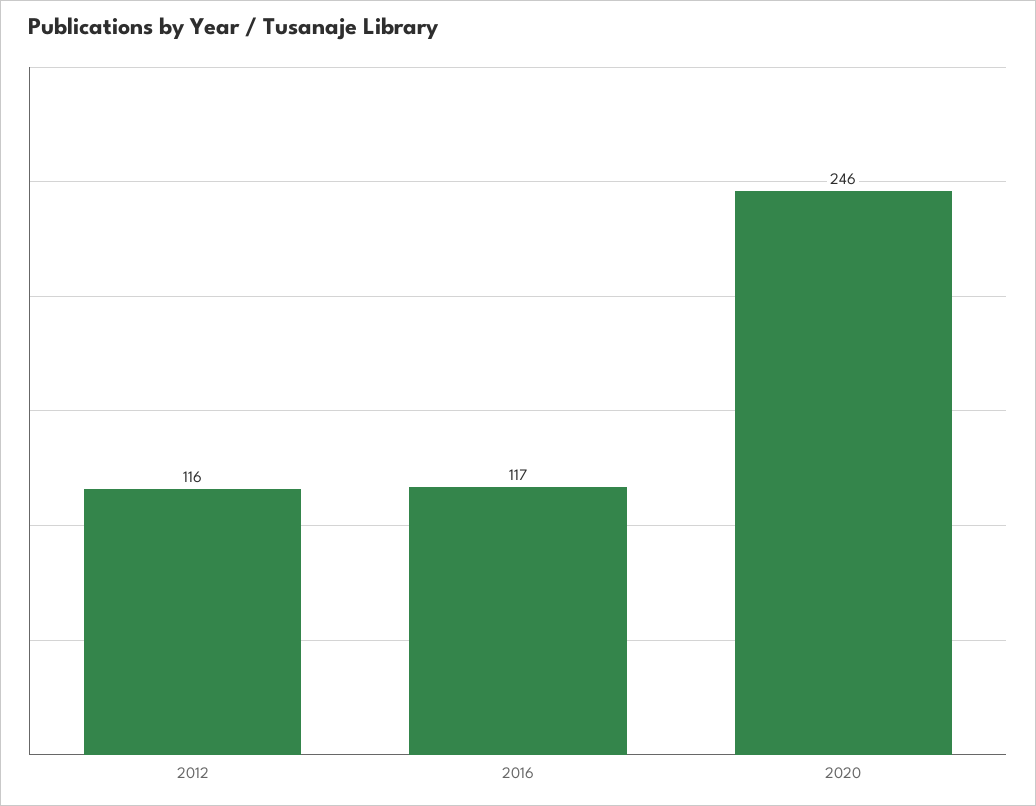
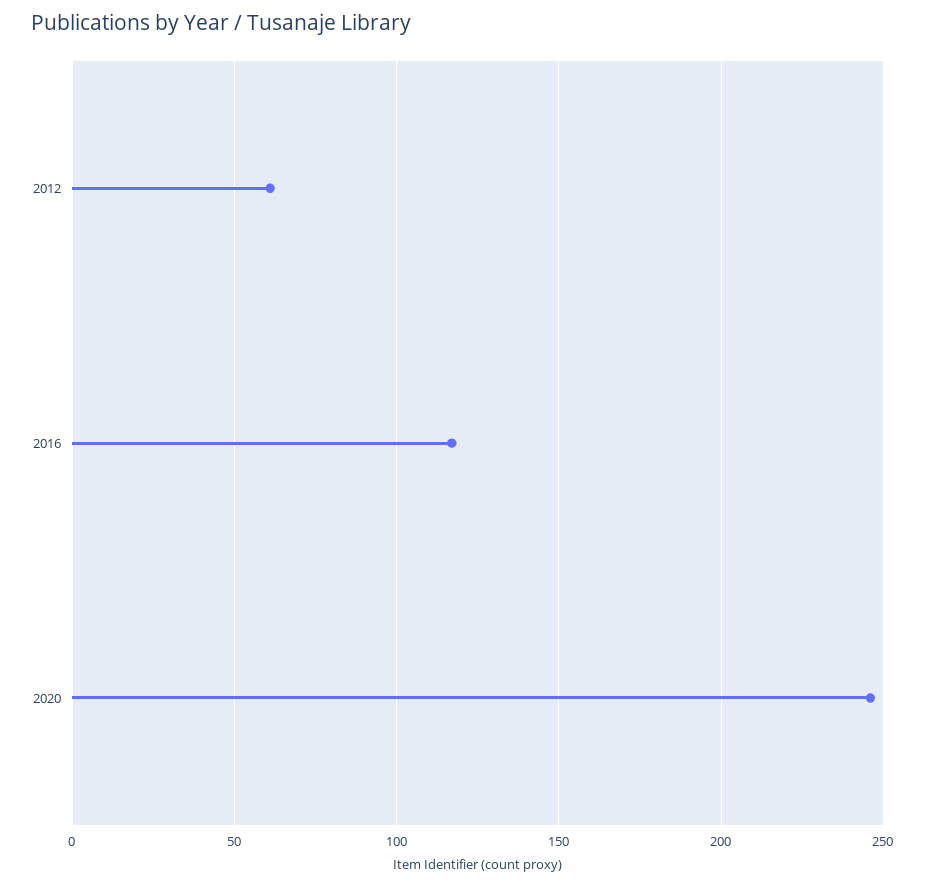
2012: 116 -> 60

